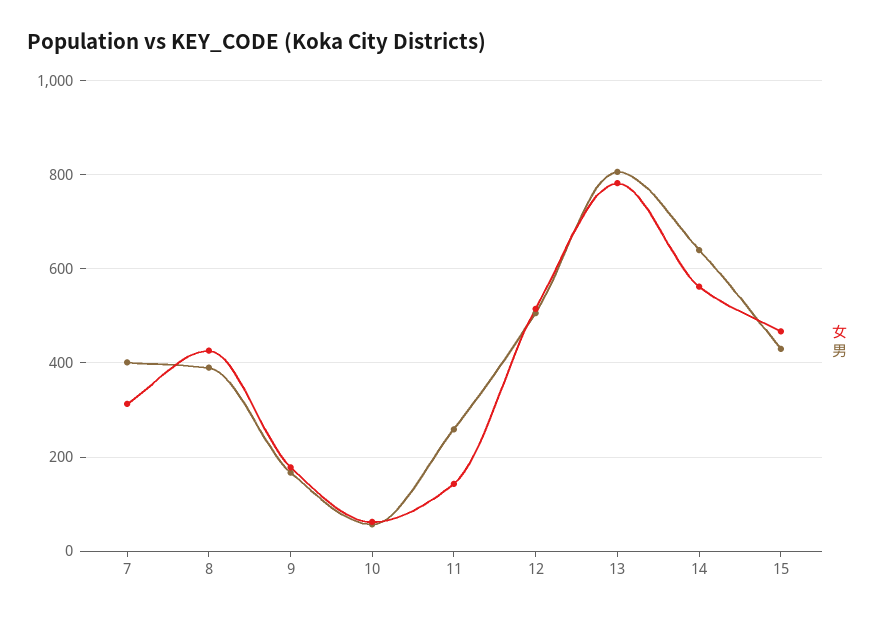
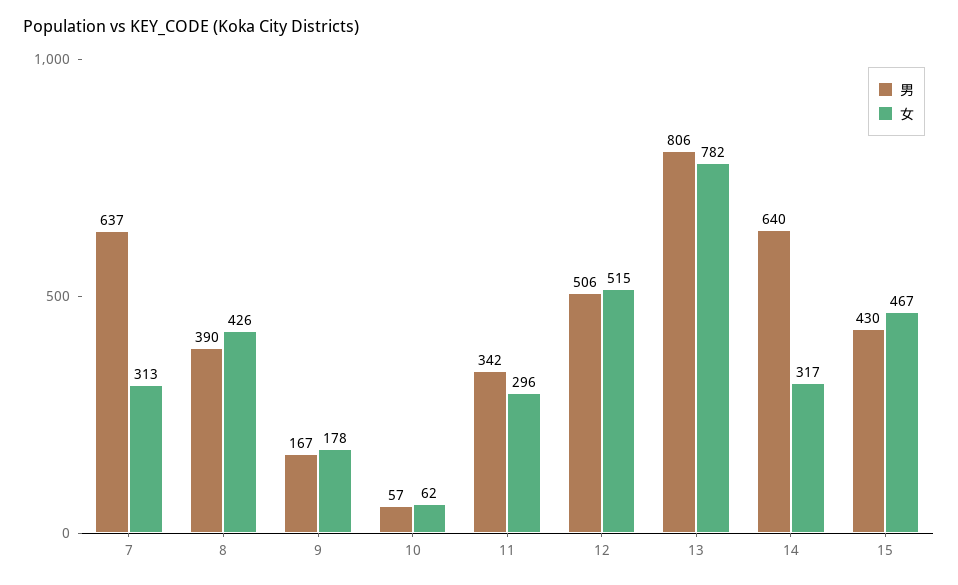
男, 7: 400 -> 637
女, 11: 140 -> 296
男, 11: 260 -> 342
女, 14: 560 -> 317

